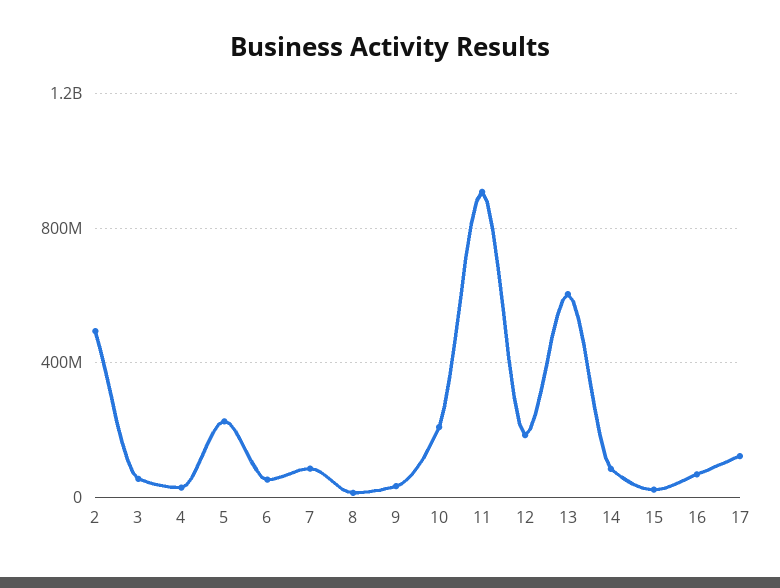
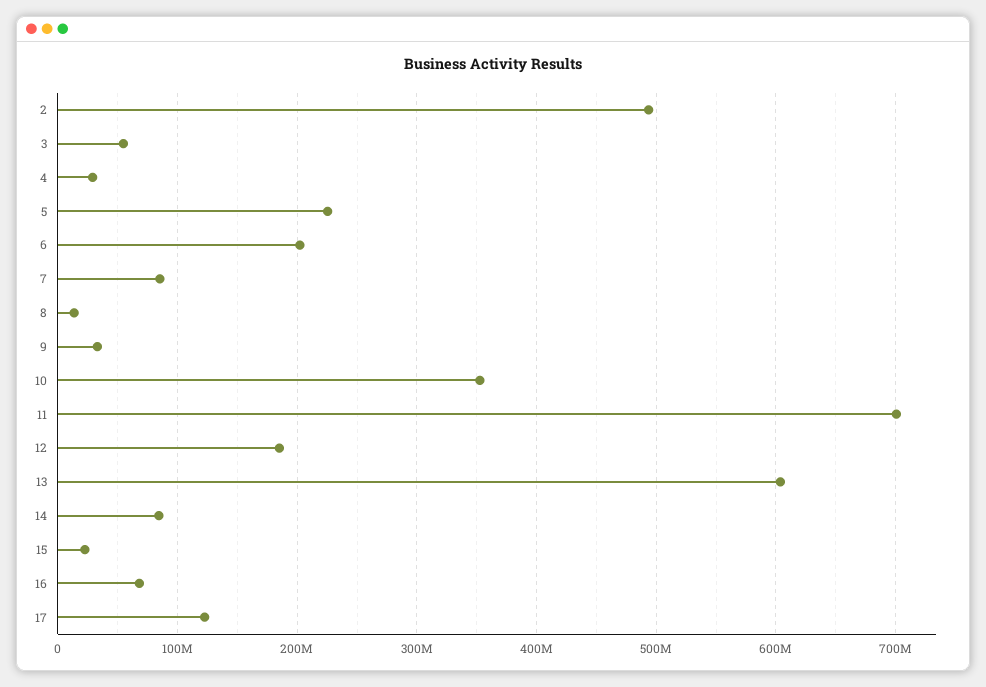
6: 50000000 -> 200000000
10: 200000000 -> 350000000
11: 900000000 -> 700000000

